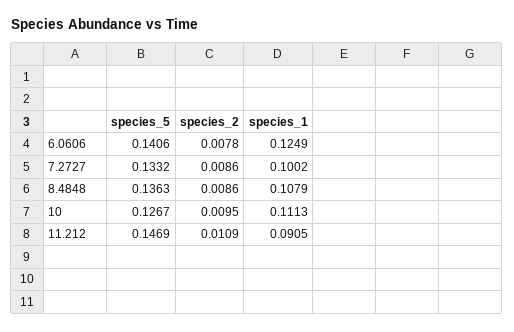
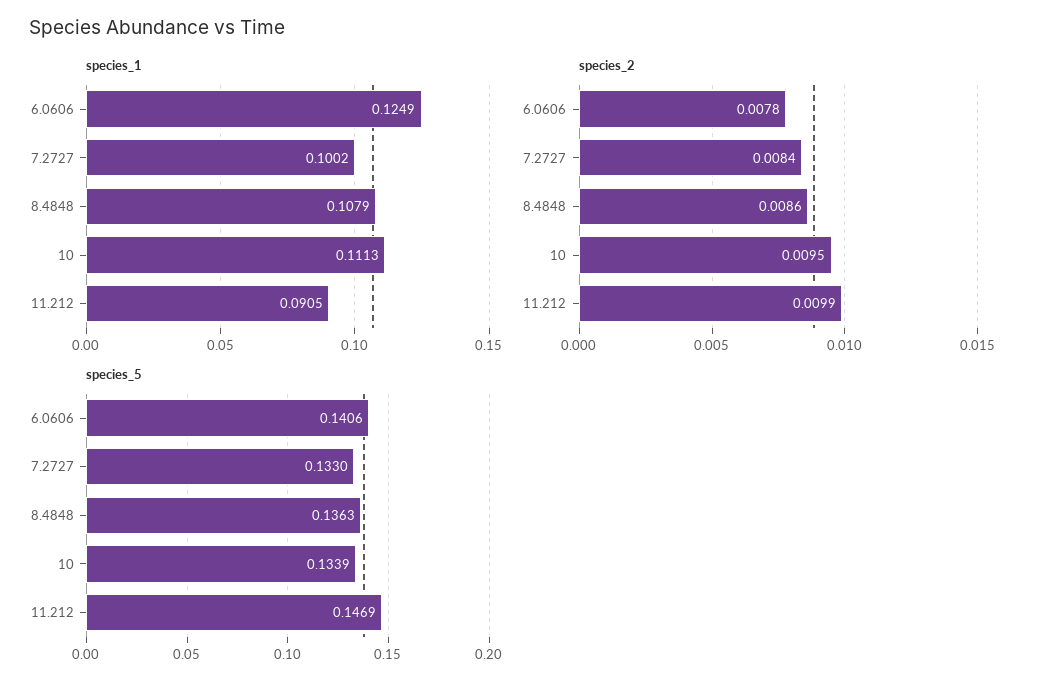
species_5, 7.2727: 0.1332 -> 0.133
species_2, 7.2727: 0.0086 -> 0.0084
species_5, 10: 0.1267 -> 0.1339
species_2, 11.212: 0.0109 -> 0.0099

